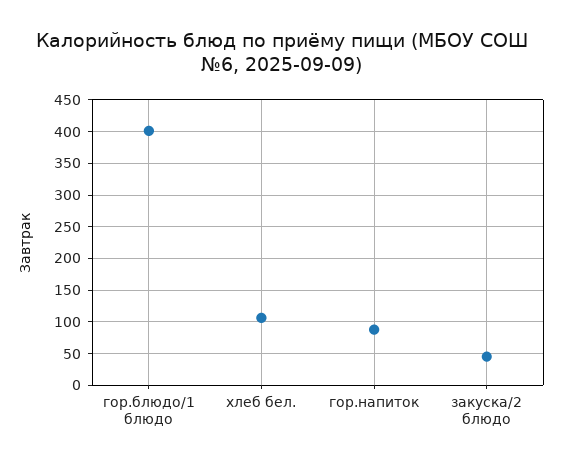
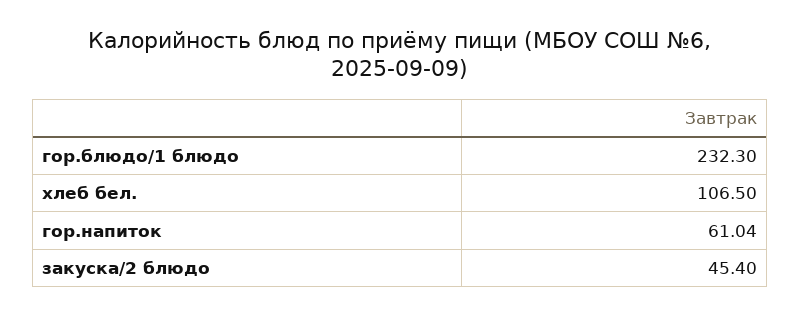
гор.блюдо/1 блюдо: 400 -> 232.3
гор.напиток: 90 -> 61.04

